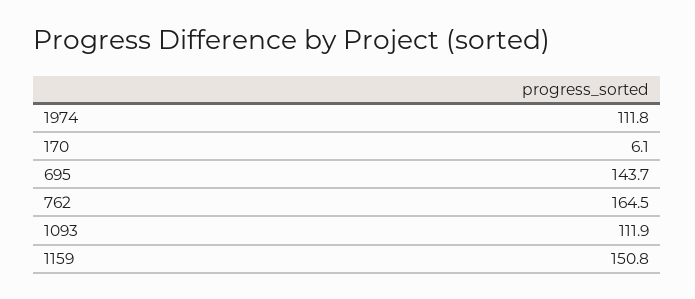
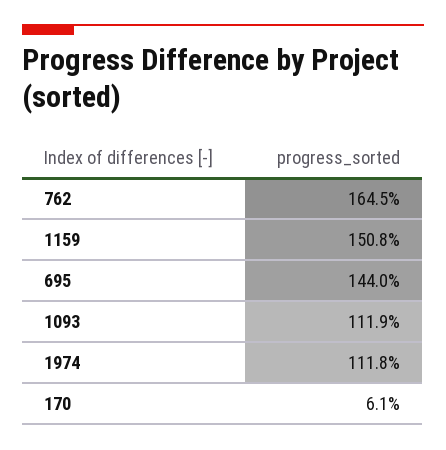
695: 143.7 -> 144

